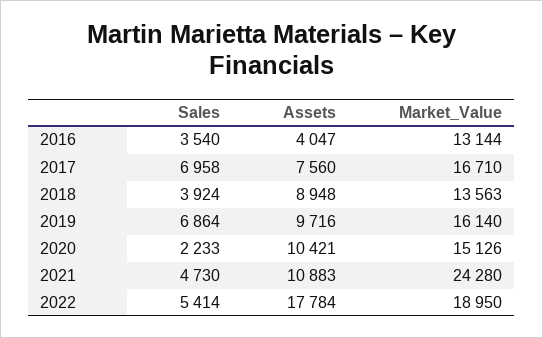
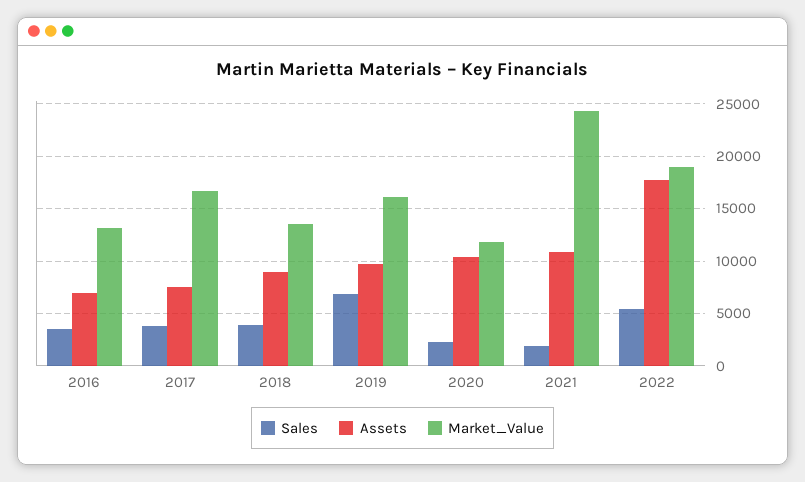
Assets, 2016: 4047 -> 7000
Sales, 2017: 6958 -> 4000
Market_Value, 2020: 15126 -> 12000
Sales, 2021: 4730 -> 2000

